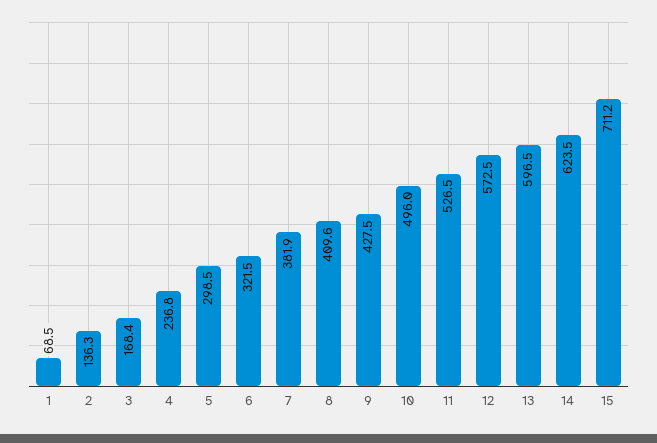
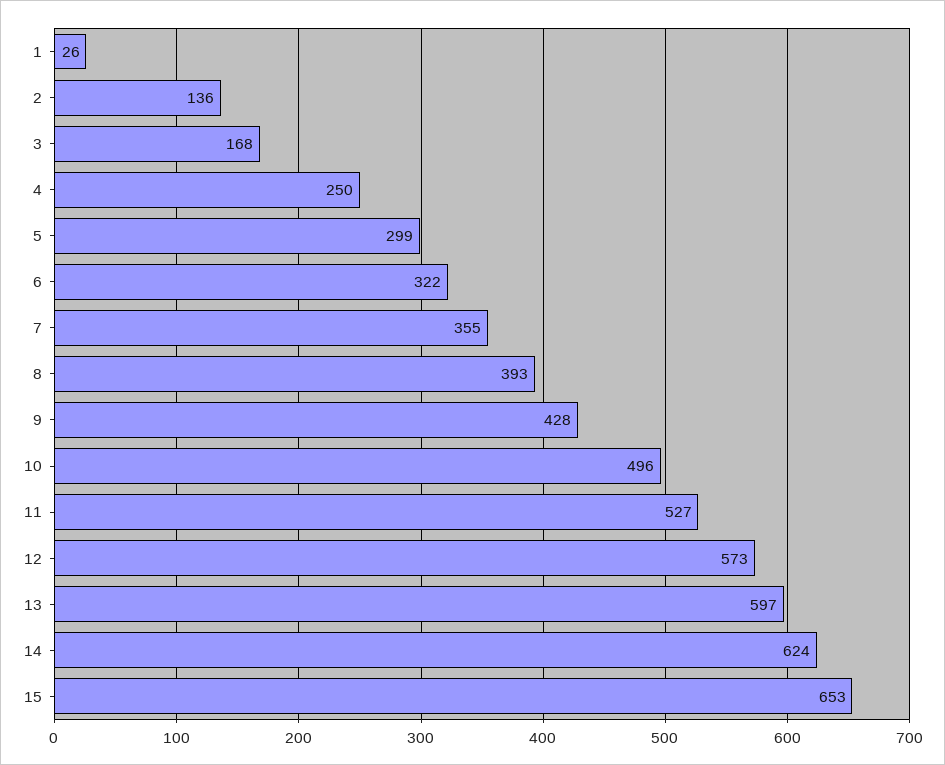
1: 68.5 -> 26
4: 236.8 -> 250
7: 381.9 -> 355
8: 409.6 -> 393
15: 711.2 -> 653

